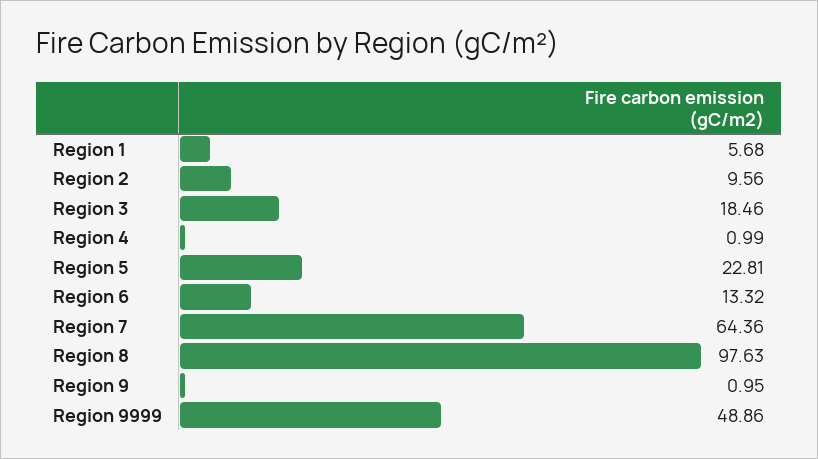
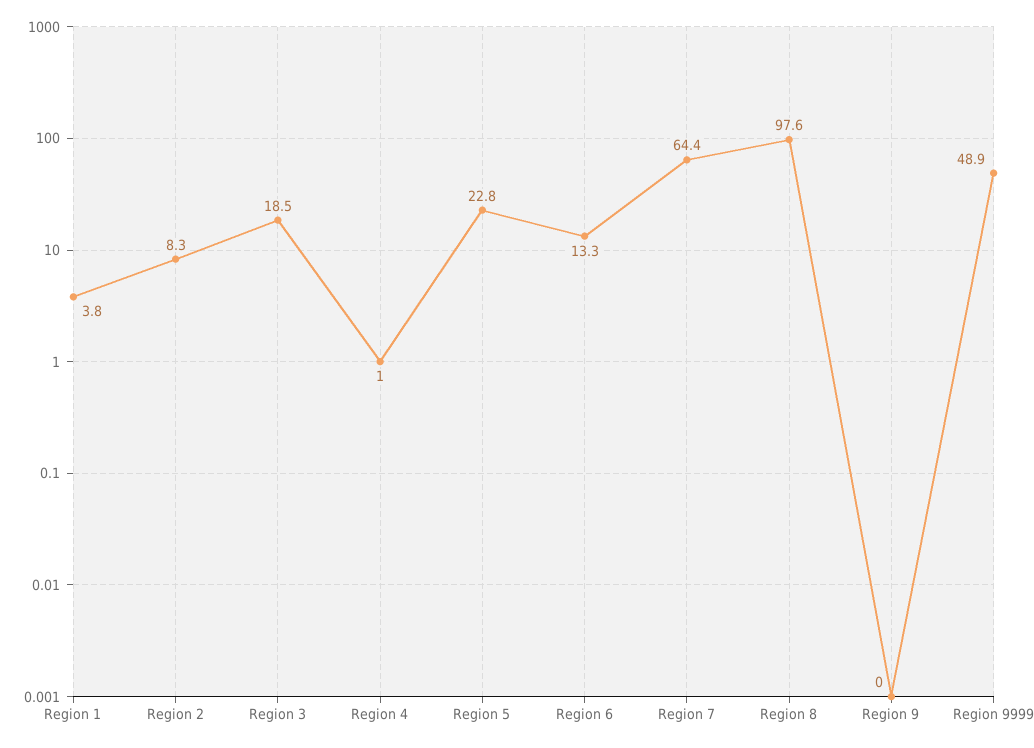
Region 1: 5.68 -> 3.8
Region 2: 9.56 -> 8.3
Region 9: 0.95 -> 0

